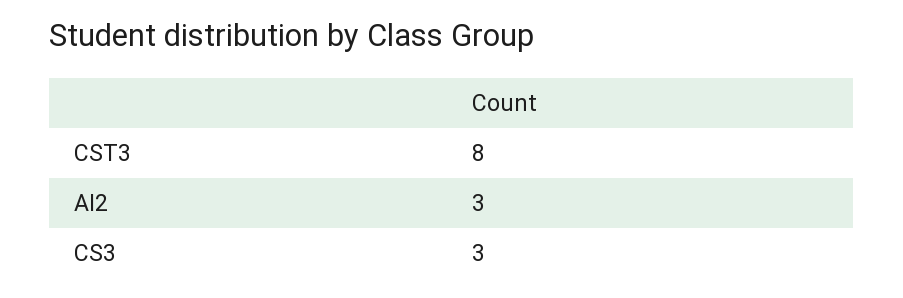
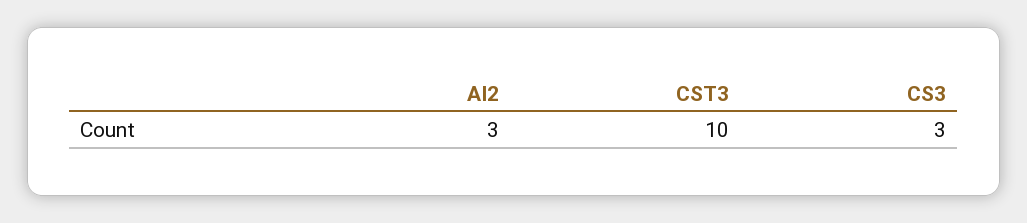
CST3: 8 -> 10

